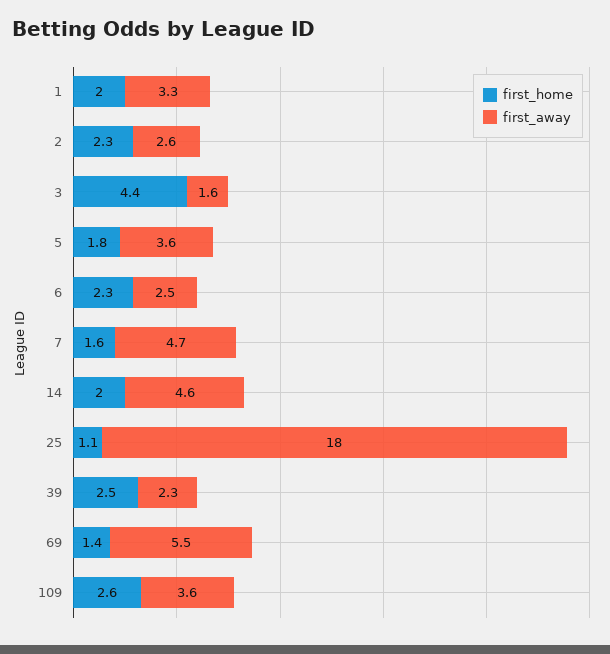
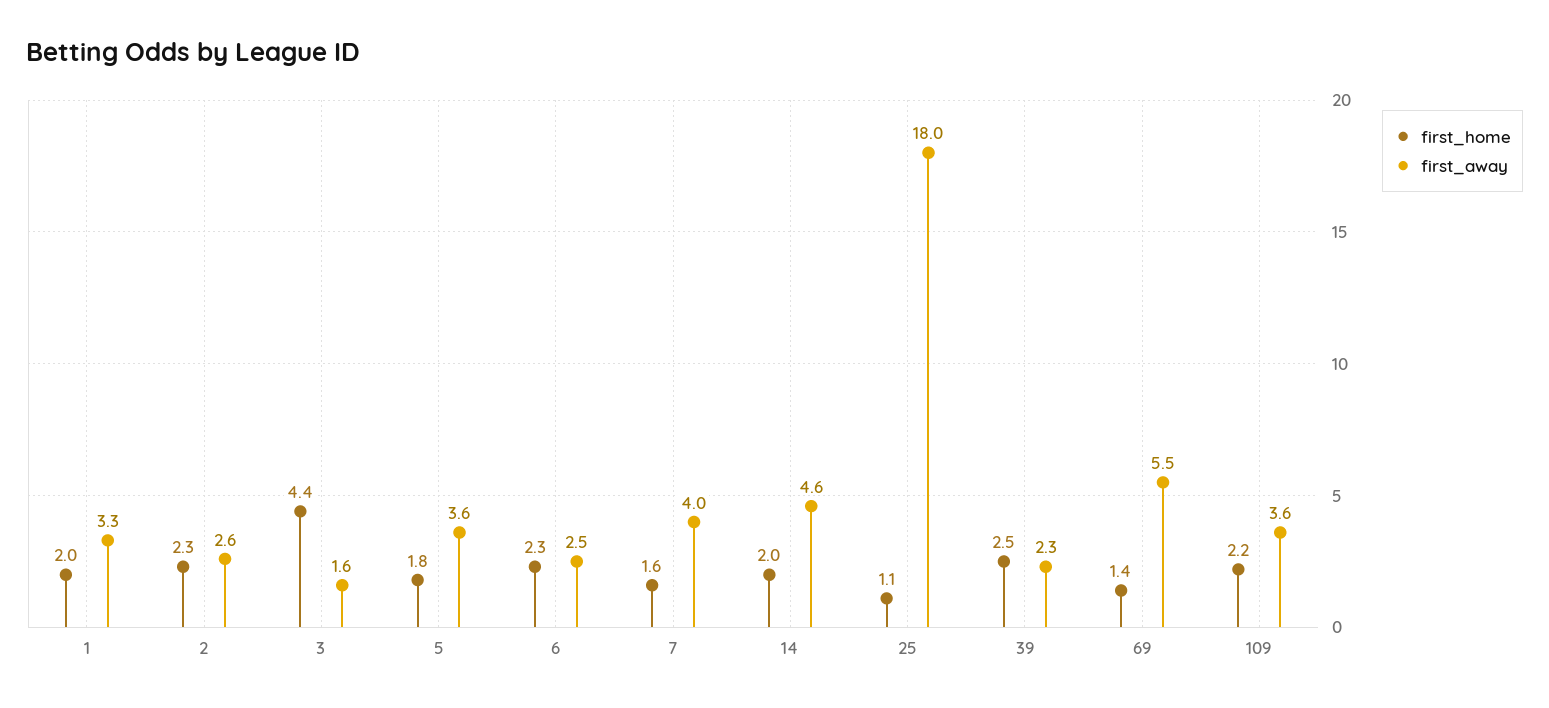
first_away, 7: 4.7 -> 4
first_home, 109: 2.6 -> 2.2

